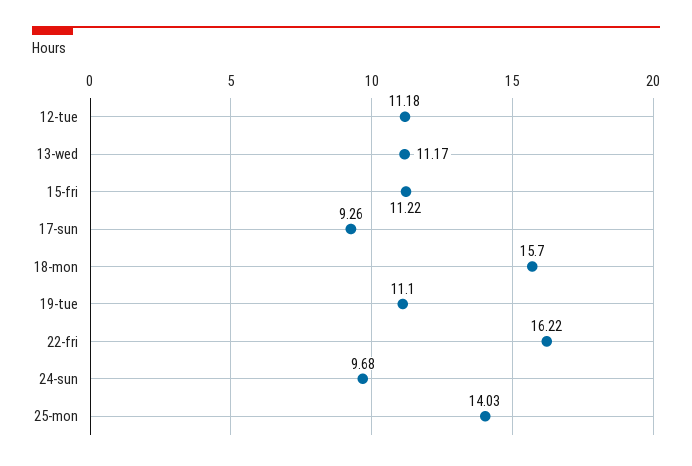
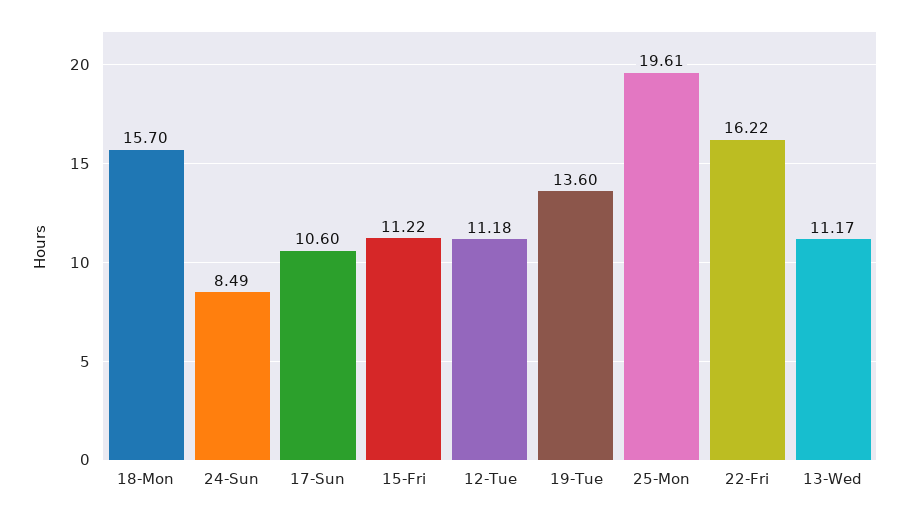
17-sun: 9.26 -> 10.6
19-tue: 11.1 -> 13.6
24-sun: 9.68 -> 8.49
25-mon: 14.03 -> 19.61

